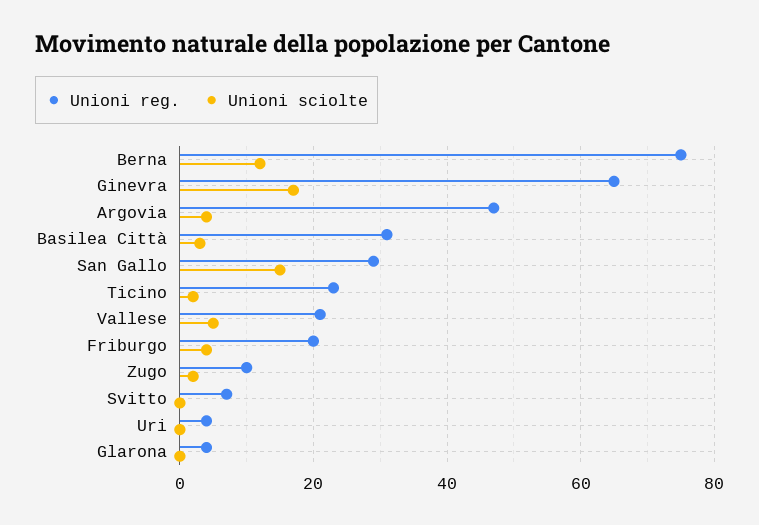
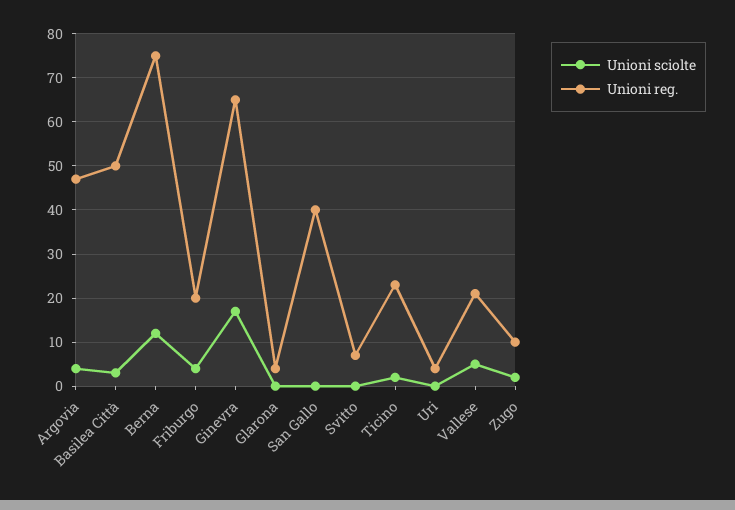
Unioni reg., Basilea Città: 30 -> 50
Unioni reg., San Gallo: 30 -> 40
Unioni sciolte, San Gallo: 15 -> 0

